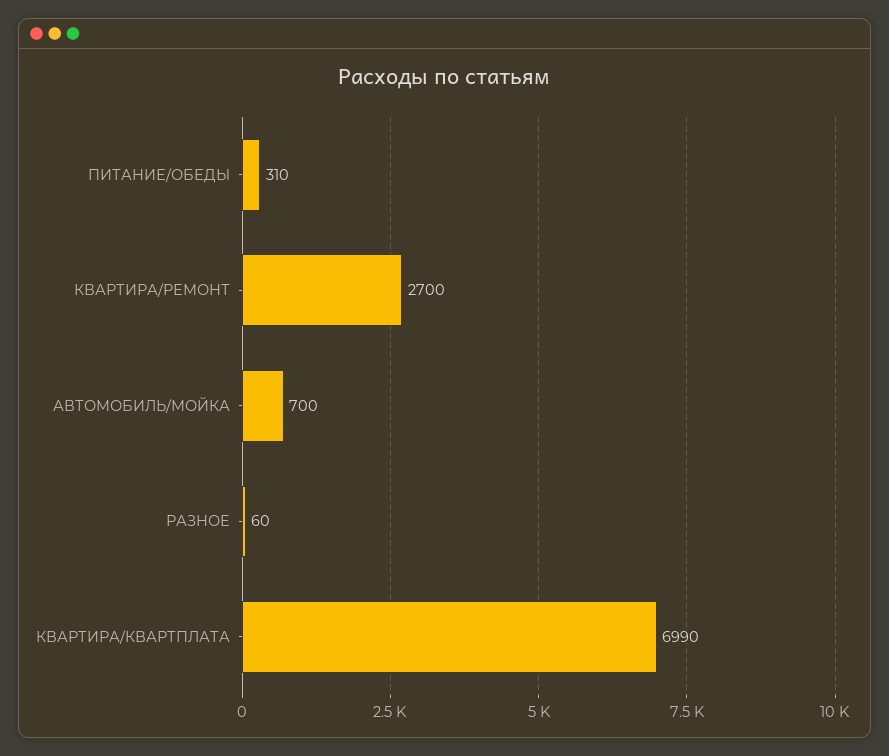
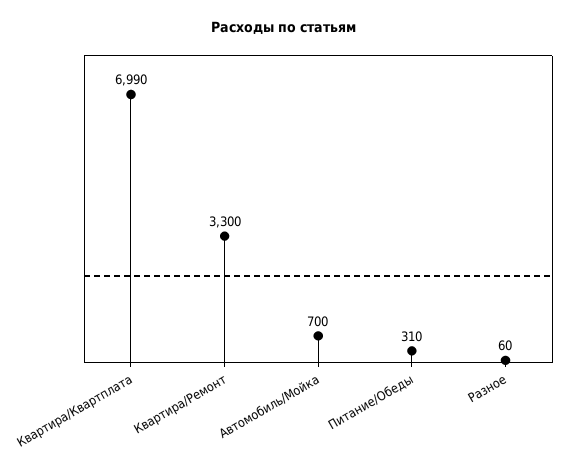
КВАРТИРА/РЕМОНТ: 2700 -> 3300

